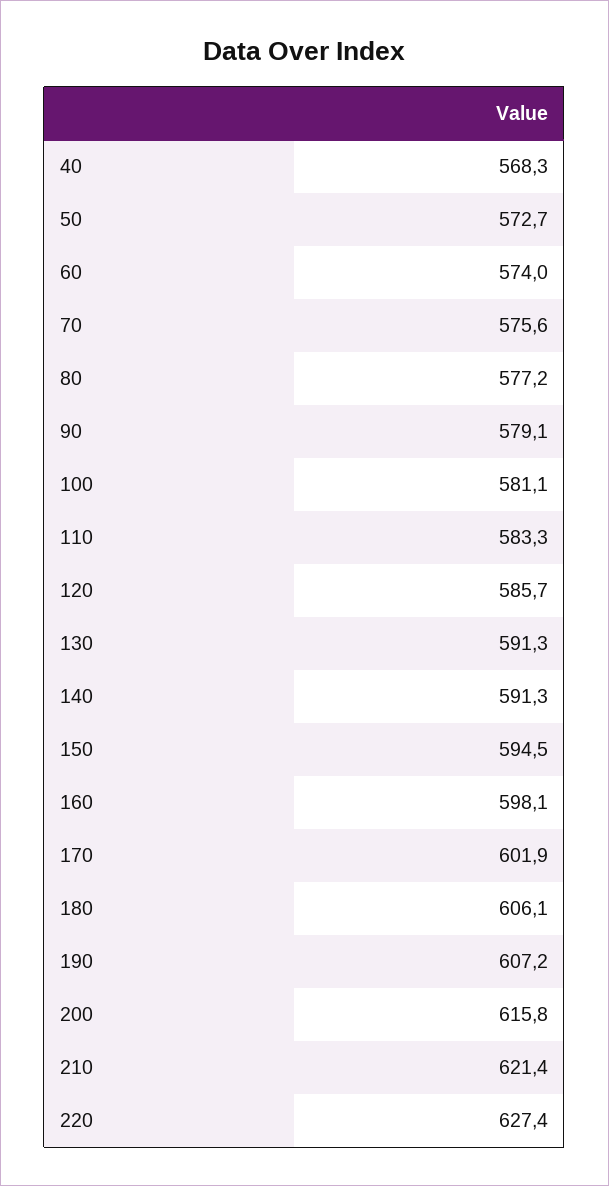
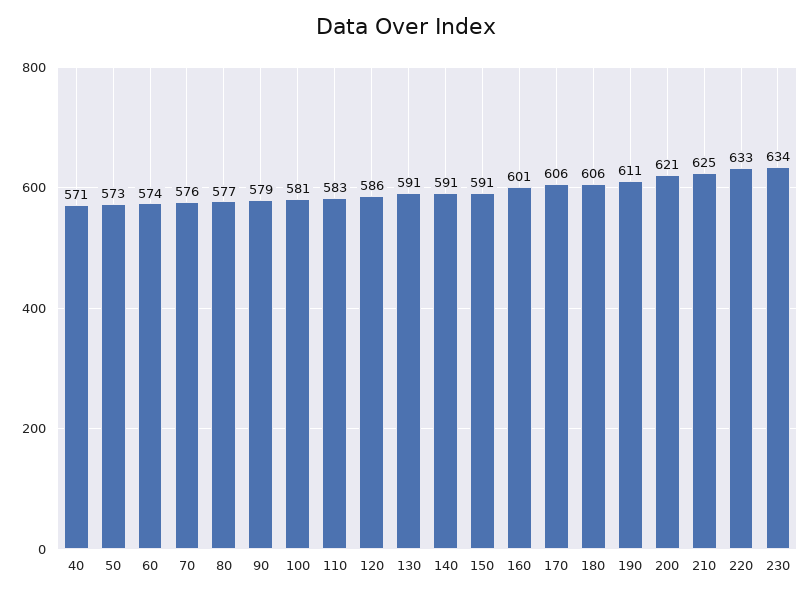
40: 568.3 -> 571
150: 594.5 -> 591
160: 598.1 -> 601
170: 601.9 -> 606
190: 607.2 -> 611
200: 615.8 -> 621
210: 621.4 -> 625
220: 627.4 -> 633
230: none -> 634

